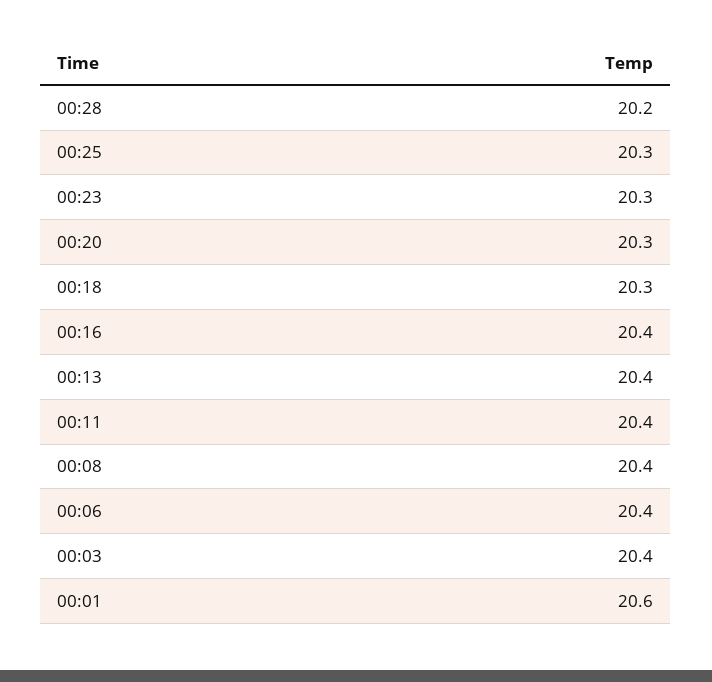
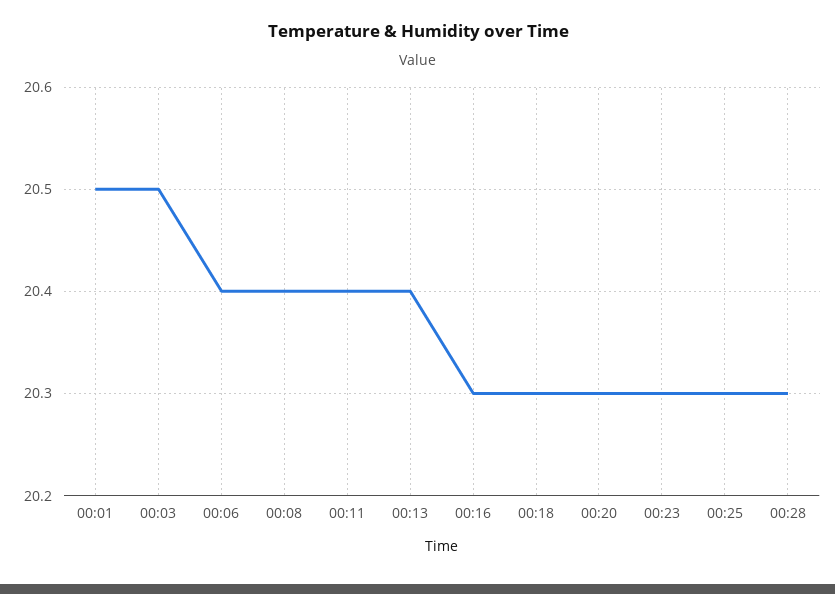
00:28: 20.2 -> 20.3
00:16: 20.4 -> 20.3
00:03: 20.4 -> 20.5
00:01: 20.6 -> 20.5

